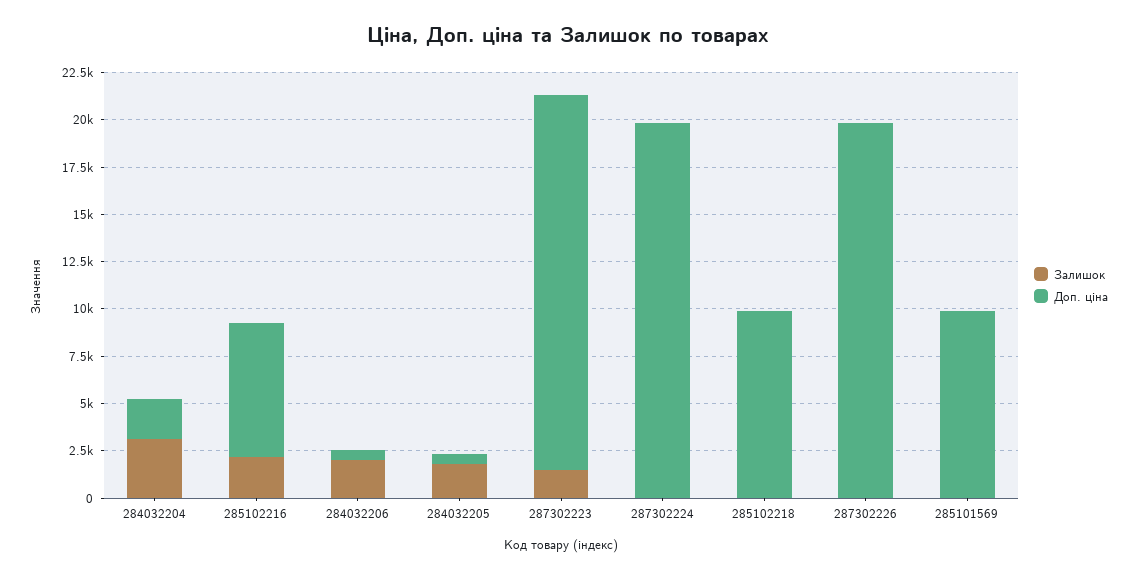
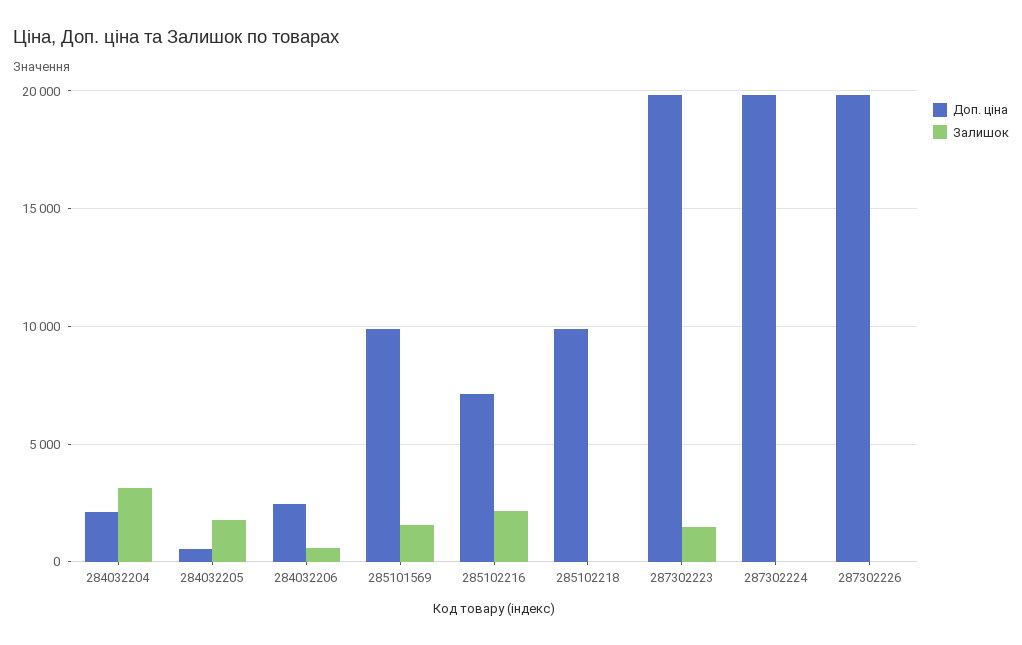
Залишок, 284032206: 2000 -> 500
Доп. ціна, 284032206: 500 -> 2500
Залишок, 285101569: 0 -> 1500

